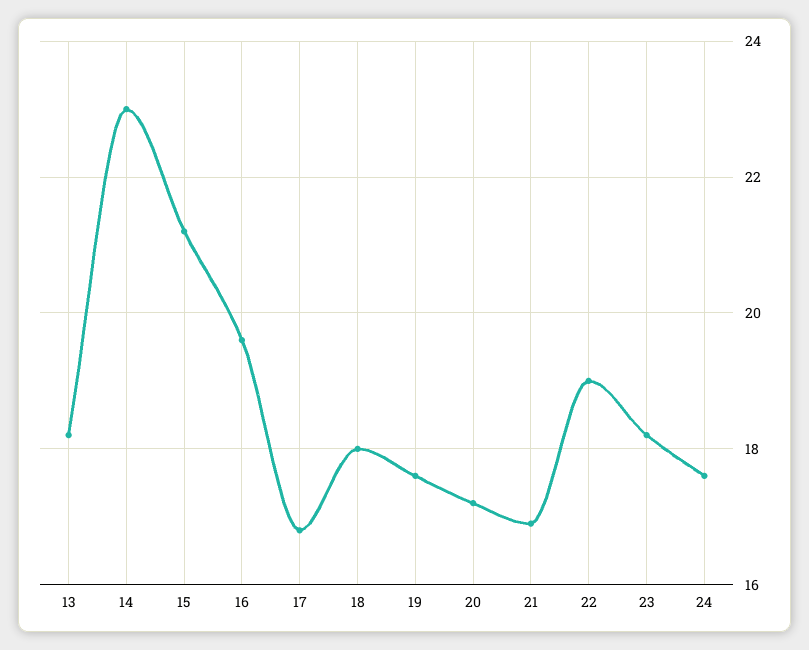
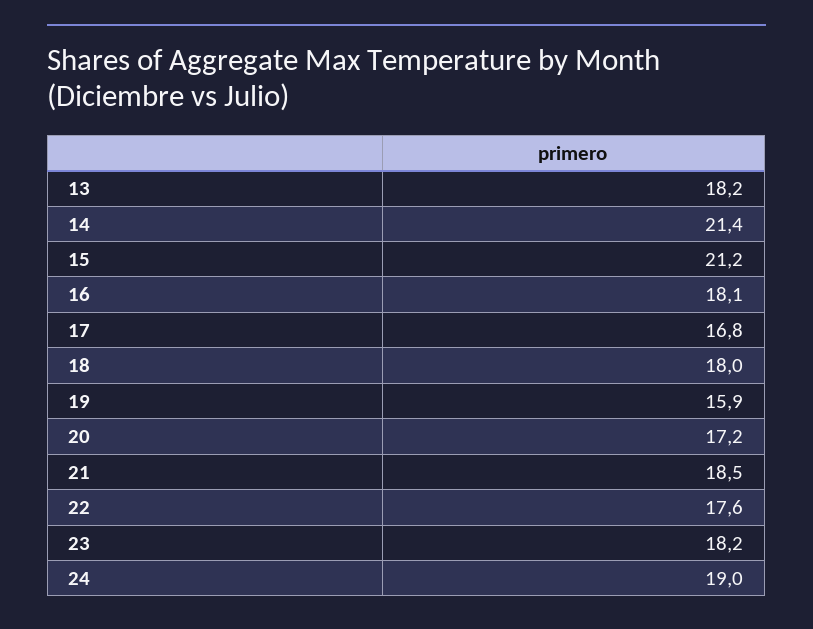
14: 23 -> 21.4
16: 19.5 -> 18.1
19: 17.5 -> 15.9
21: 17 -> 18.5
22: 19 -> 17.6
24: 17.5 -> 19

